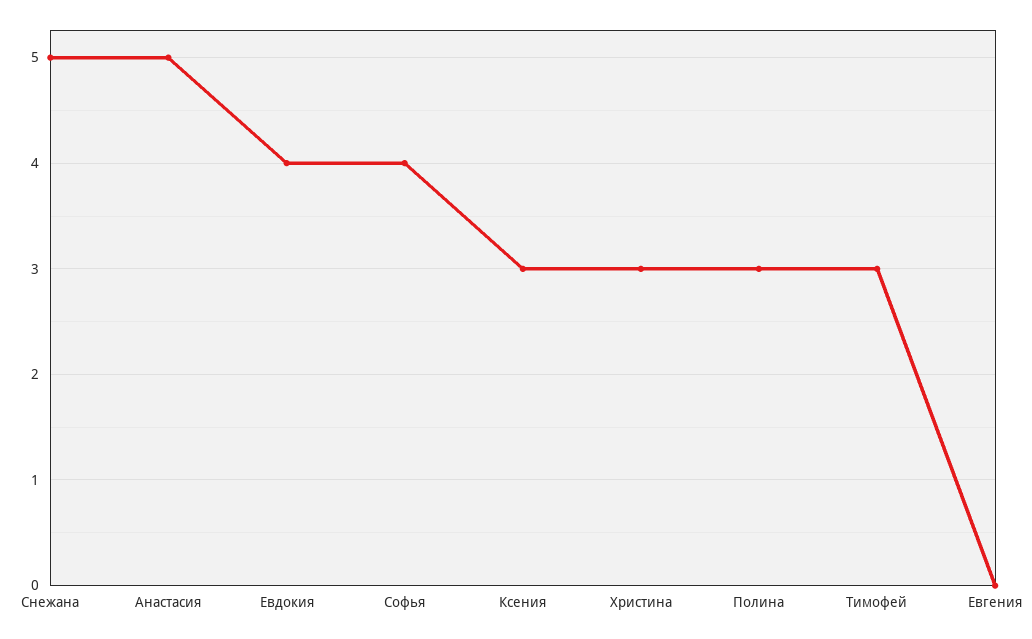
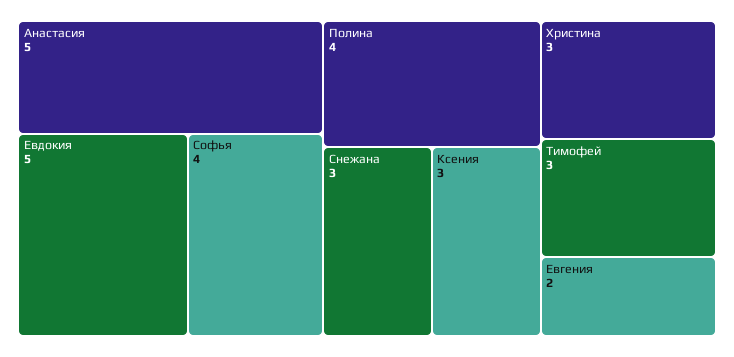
Снежана: 5 -> 3
Евдокия: 4 -> 5
Полина: 3 -> 4
Евгения: 0 -> 2

